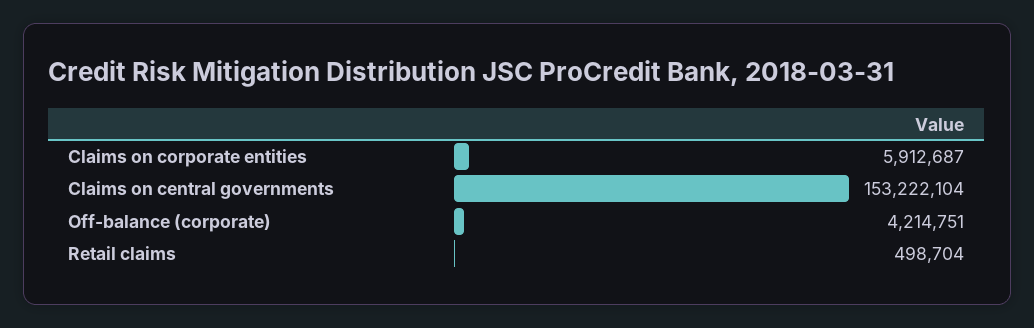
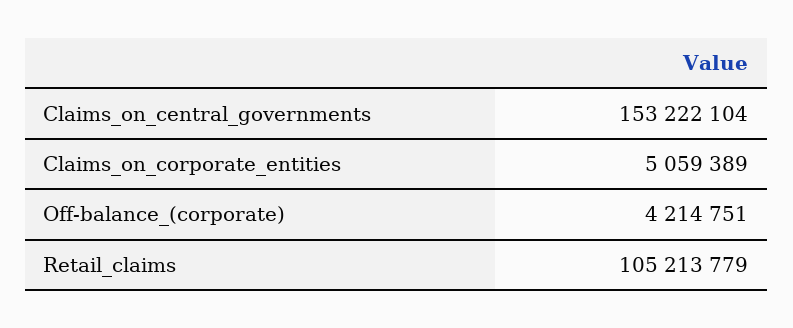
Claims on corporate entities: 5912687 -> 5059389
Retail claims: 498704 -> 105213779

